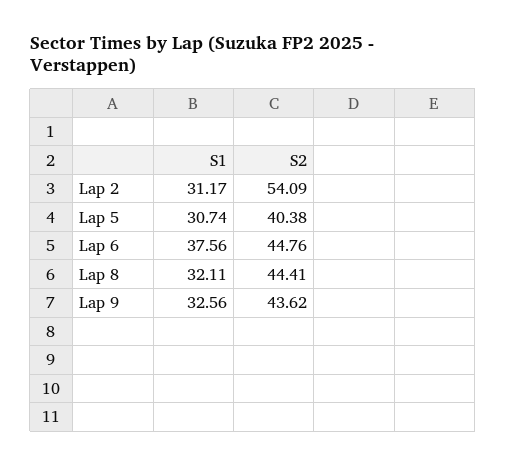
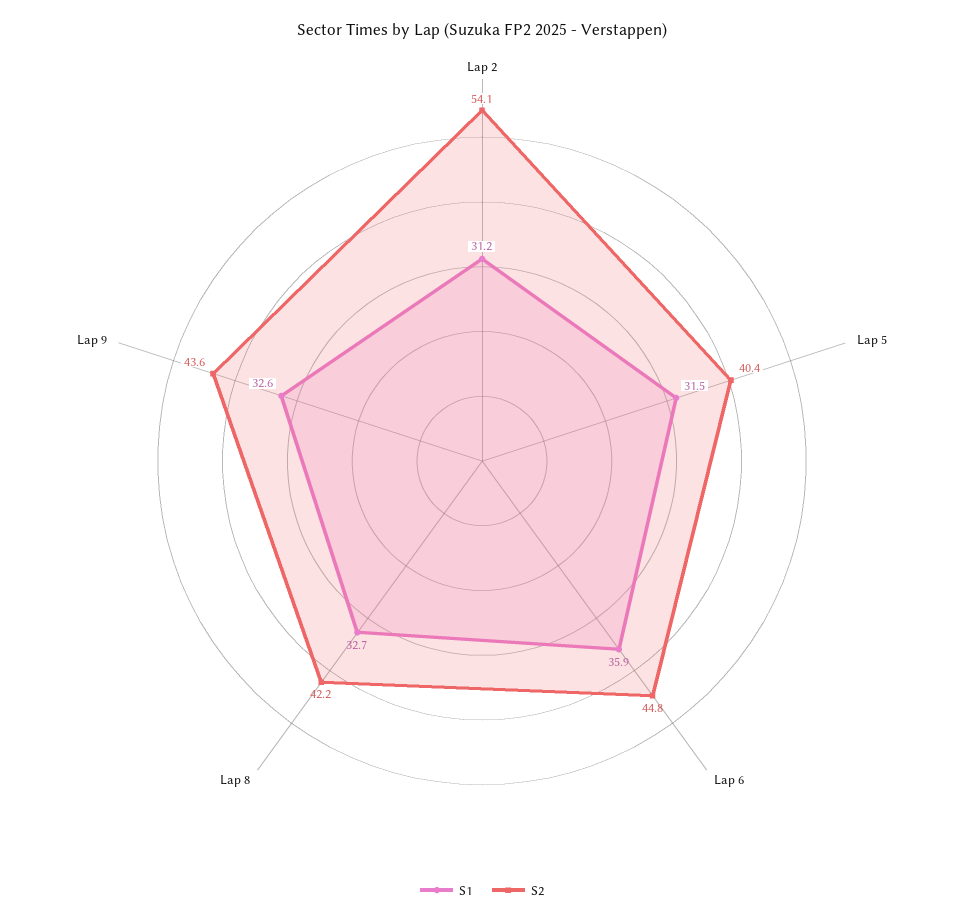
S1, Lap 5: 30.74 -> 31.5
S1, Lap 6: 37.56 -> 35.9
S1, Lap 8: 32.11 -> 32.7
S2, Lap 8: 44.41 -> 42.2

